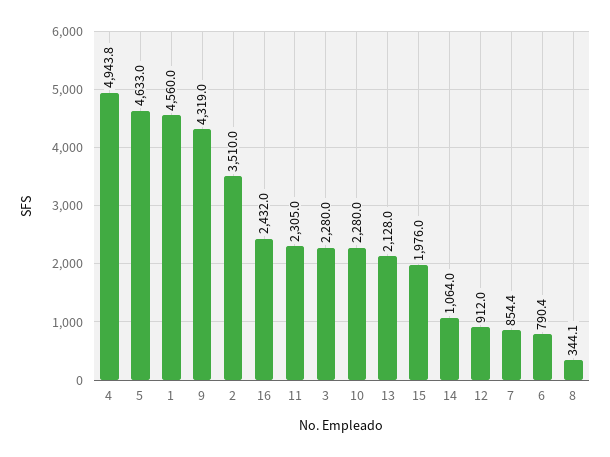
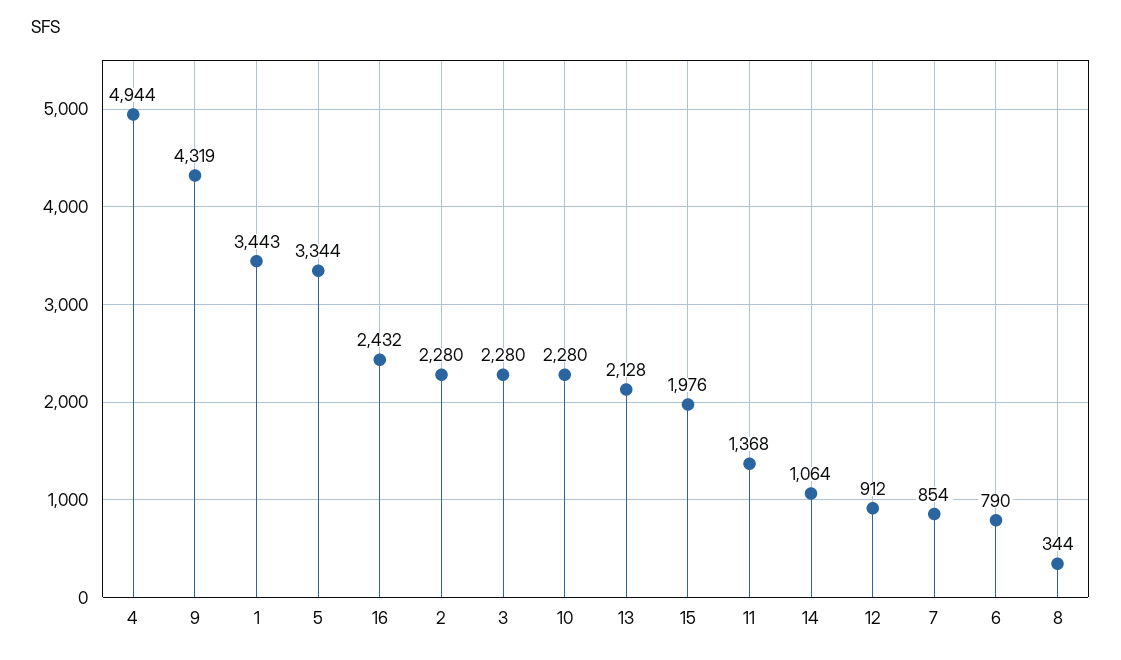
5: 4633 -> 3344
1: 4560 -> 3443
2: 3510 -> 2280
11: 2305 -> 1368

